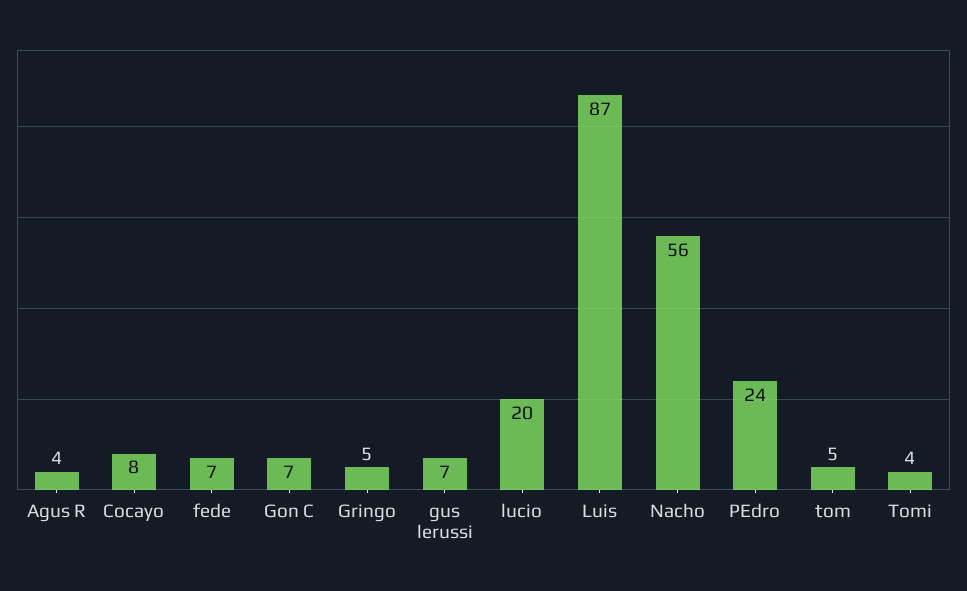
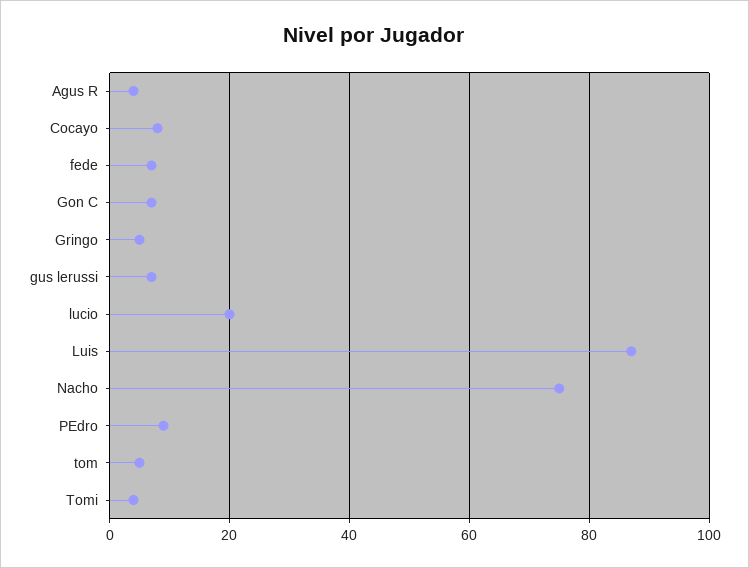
Nacho: 56 -> 75
PEdro: 24 -> 10

